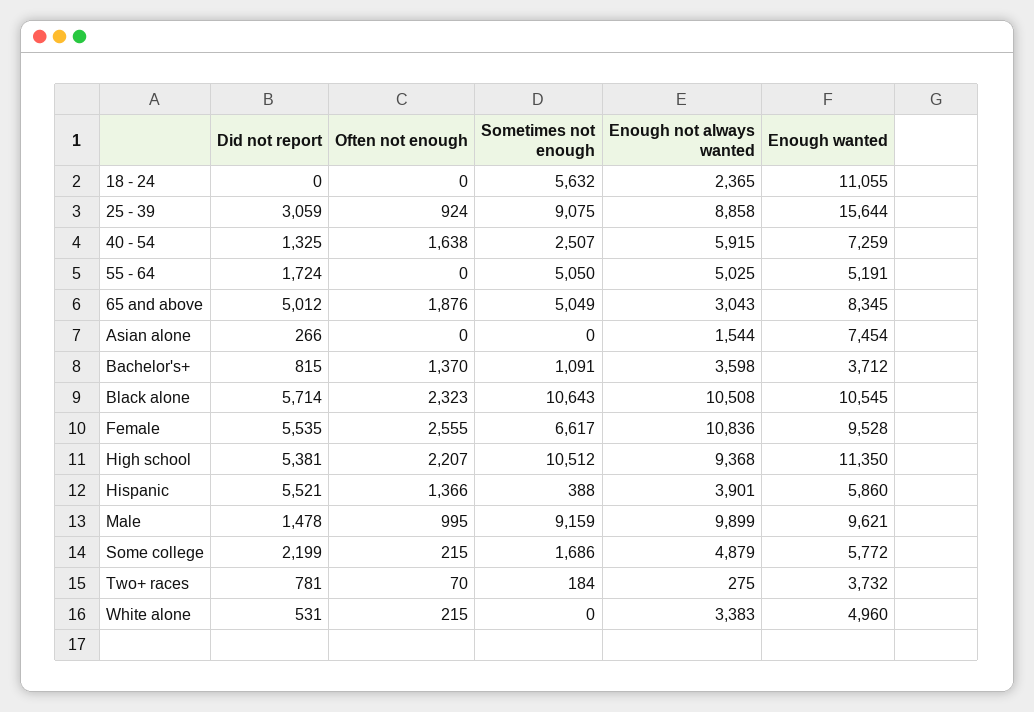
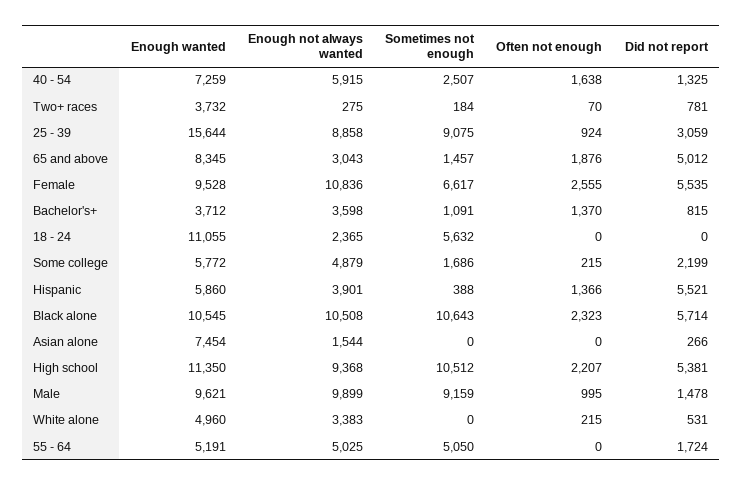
Sometimes not enough, 65 and above: 5049 -> 1457

